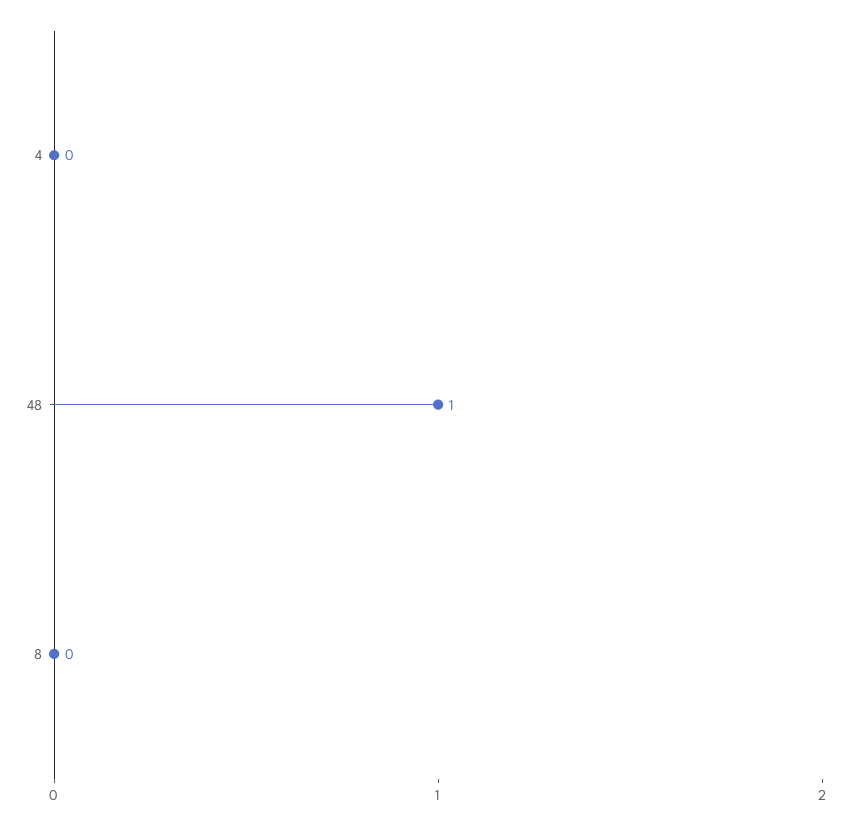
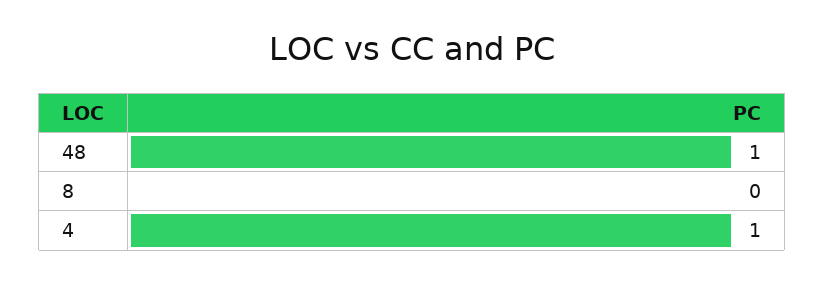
4: 0 -> 1

